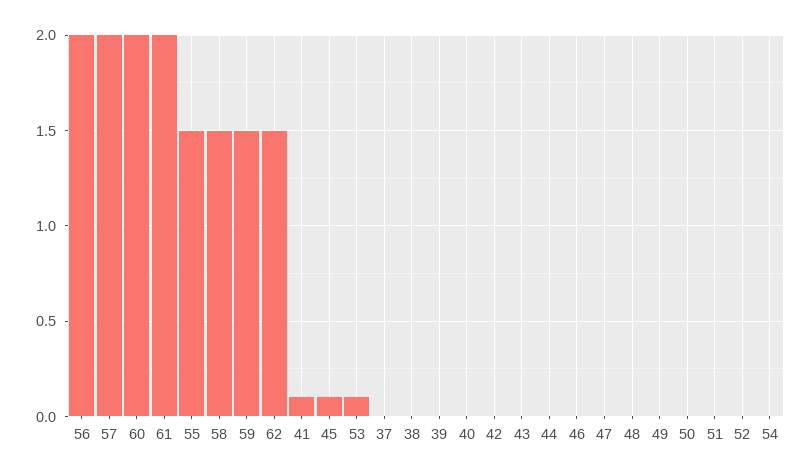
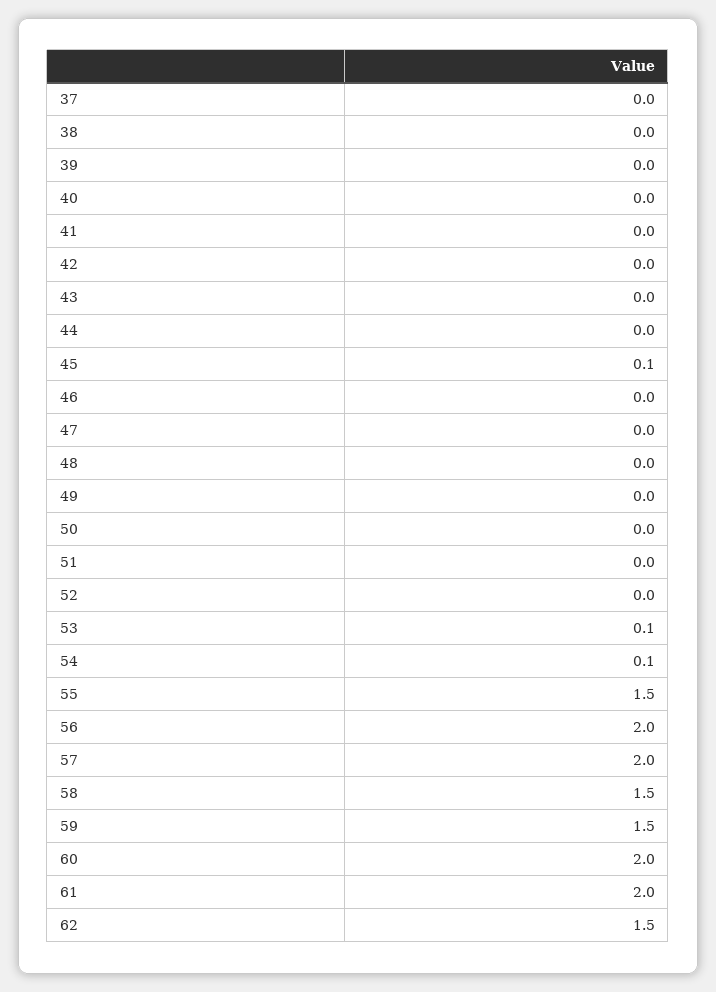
41: 0.1 -> 0
54: 0 -> 0.1

